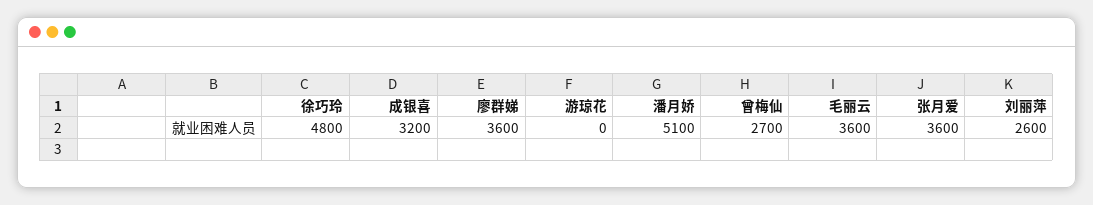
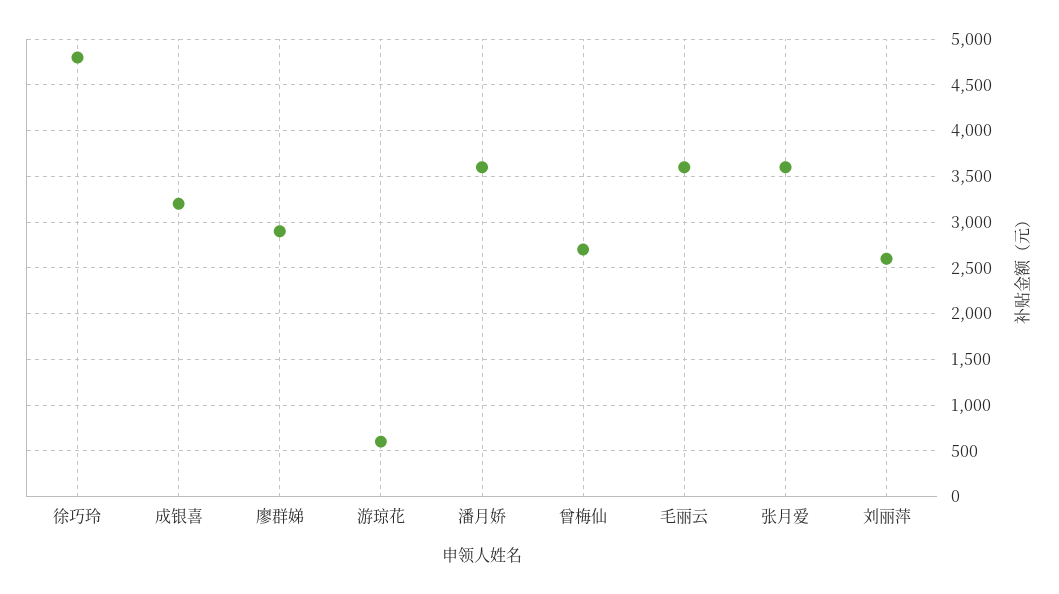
廖群娣: 3600 -> 2900
游琼花: 0 -> 600
潘月娇: 5100 -> 3600

